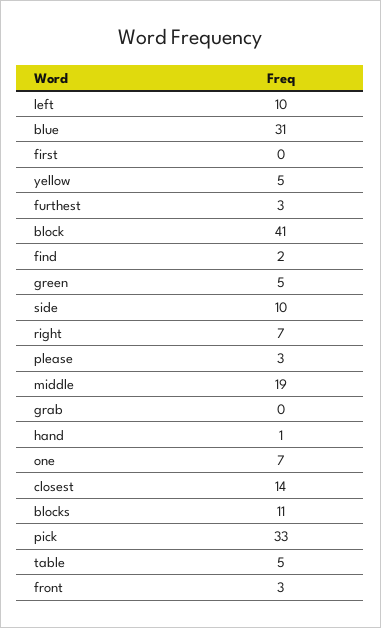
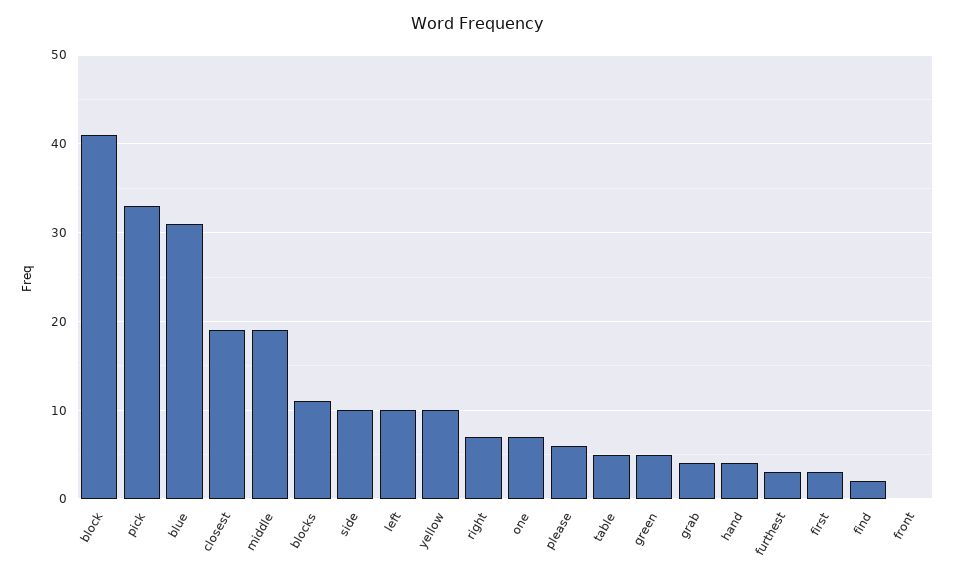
first: 0 -> 3
yellow: 5 -> 10
please: 3 -> 6
grab: 0 -> 4
hand: 1 -> 4
closest: 14 -> 19
front: 3 -> 0

